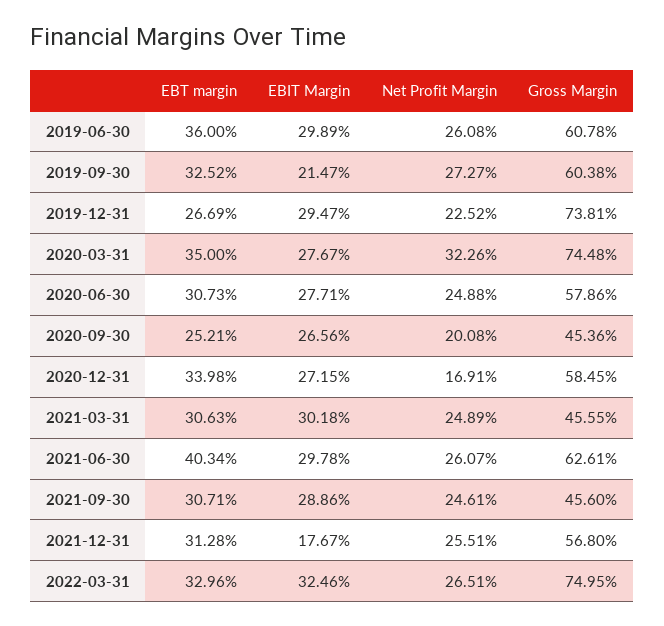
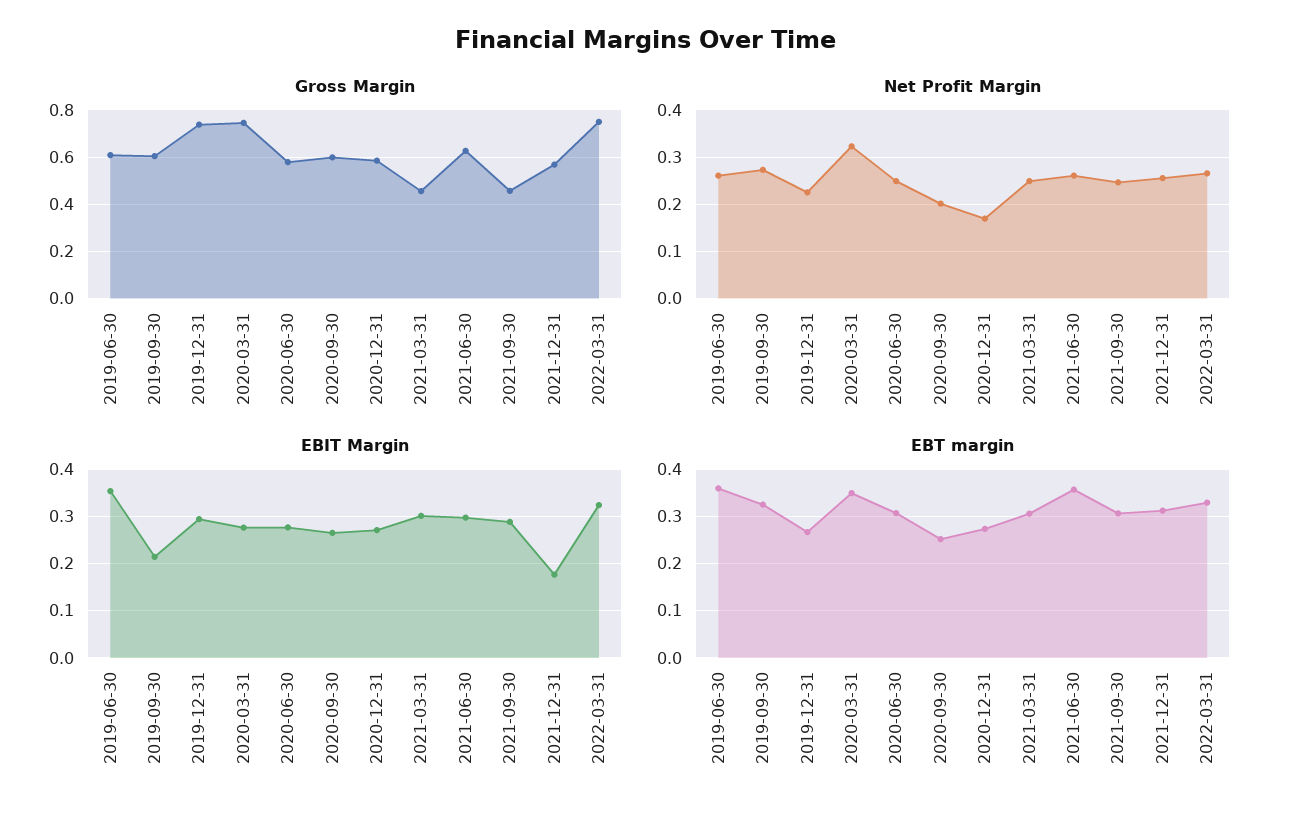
EBIT Margin, 2019-06-30: 0.2989 -> 0.36
Gross Margin, 2020-09-30: 0.4536 -> 0.6
EBT margin, 2020-12-31: 0.3398 -> 0.28
EBT margin, 2021-06-30: 0.4034 -> 0.36

